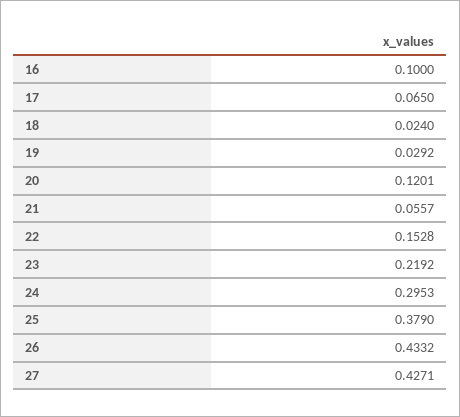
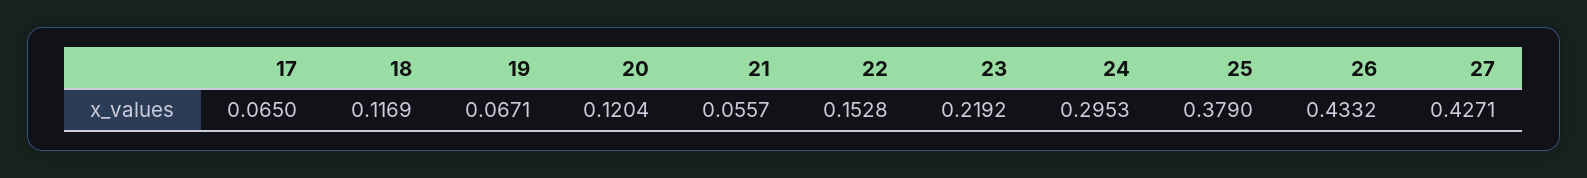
16: 0.1 -> none
18: 0.024 -> 0.1169
19: 0.0292 -> 0.0671
20: 0.1201 -> 0.1204

